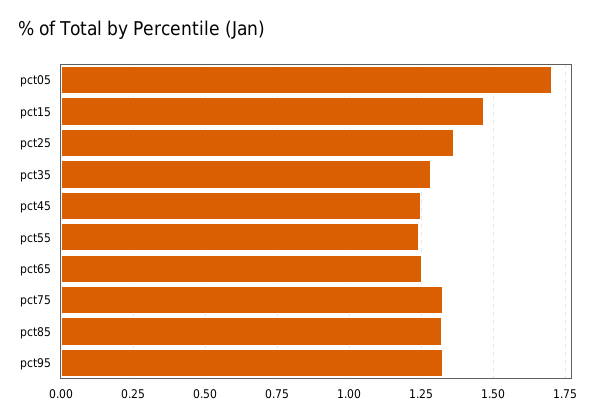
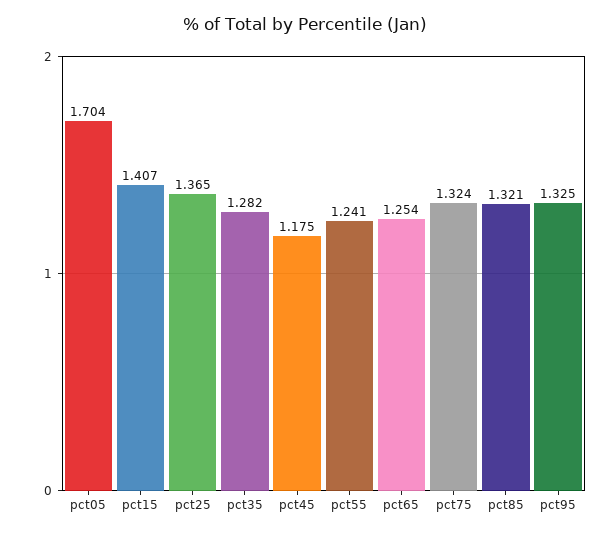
pct15: 1.475 -> 1.407
pct45: 1.25 -> 1.175

